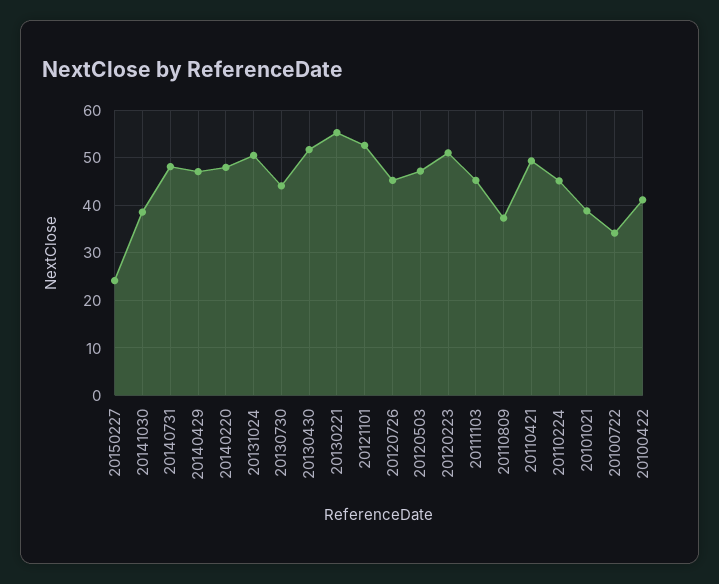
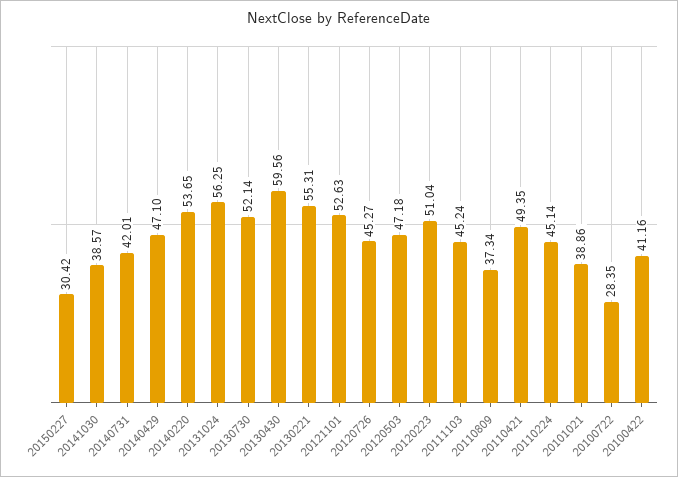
20150227: 24 -> 30.42
20140731: 48 -> 42.01
20140220: 48 -> 53.65
20131024: 50 -> 56.25
20130730: 44 -> 52.14
20130430: 52 -> 59.56
20100722: 34 -> 28.35

